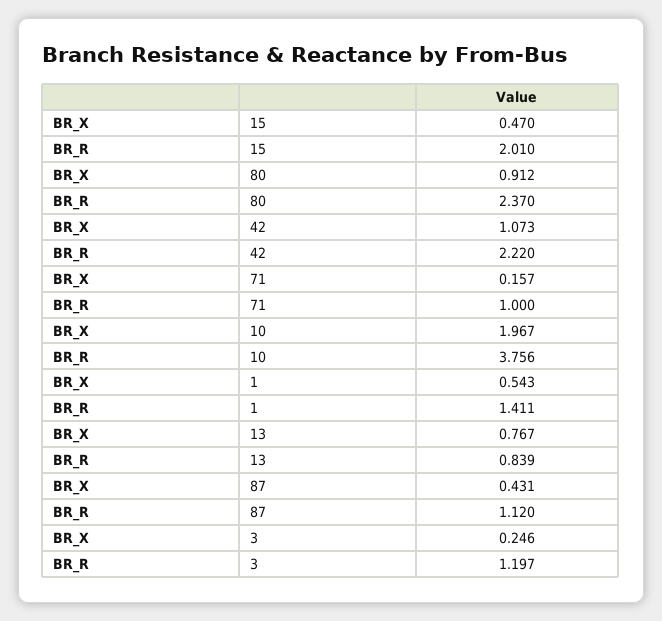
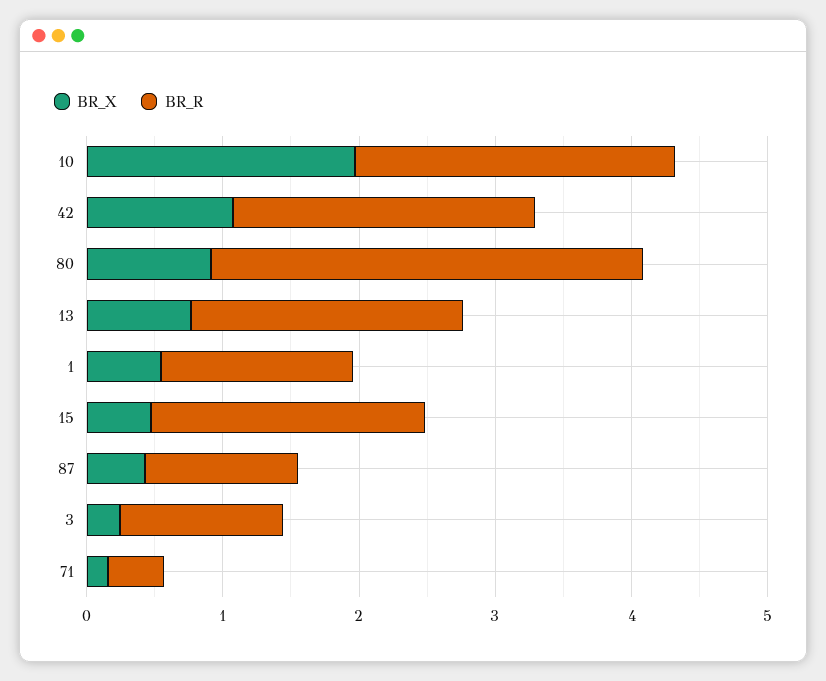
BR_R, 80: 2.37 -> 3.2
BR_R, 71: 1 -> 0.4
BR_R, 10: 3.756 -> 2.4
BR_R, 13: 0.839 -> 2

